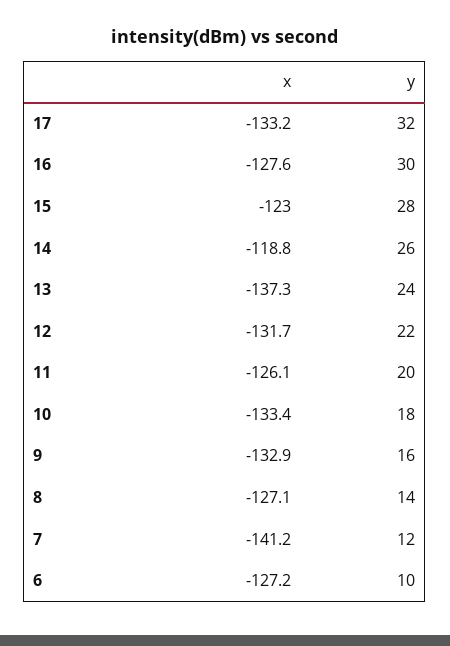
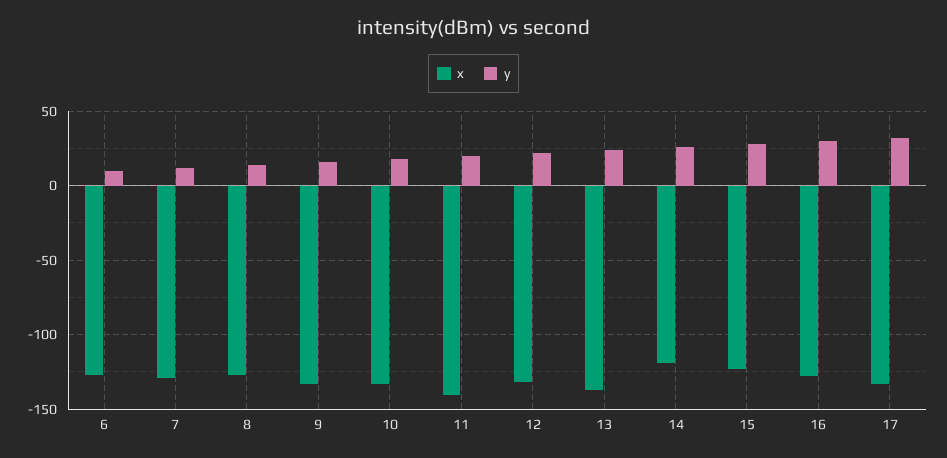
x, 11: -126.1 -> -140
x, 7: -141.2 -> -130

